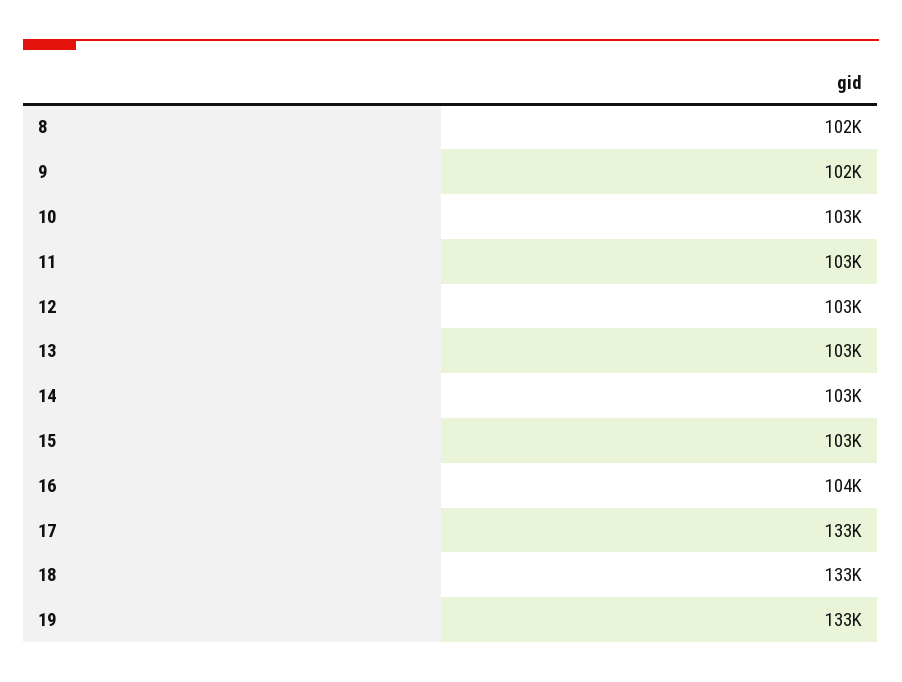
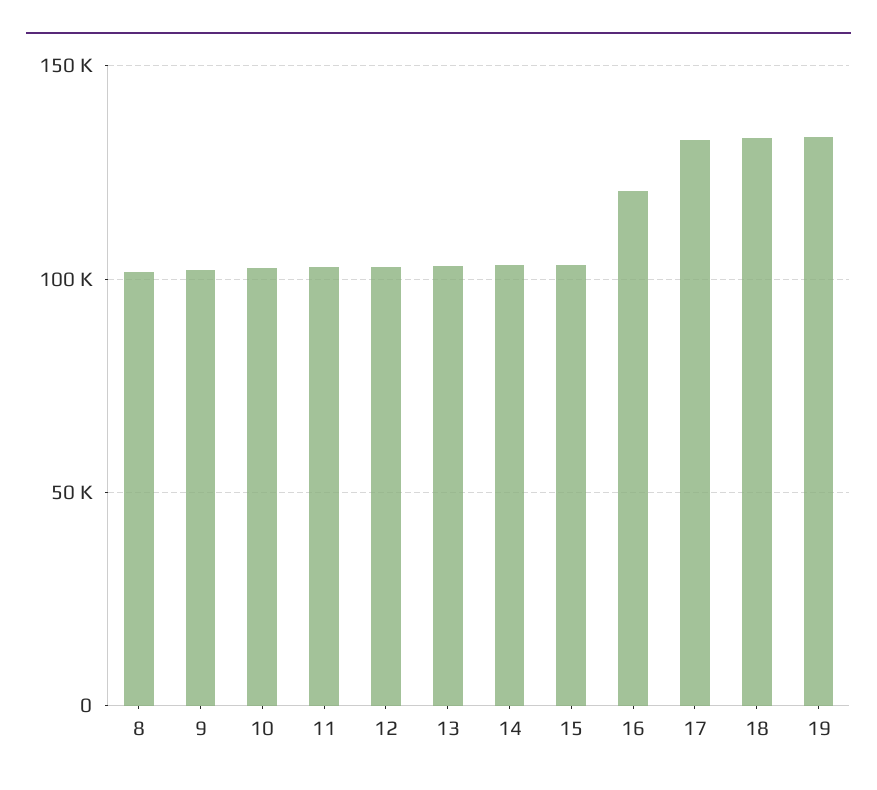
16: 104000 -> 120000

